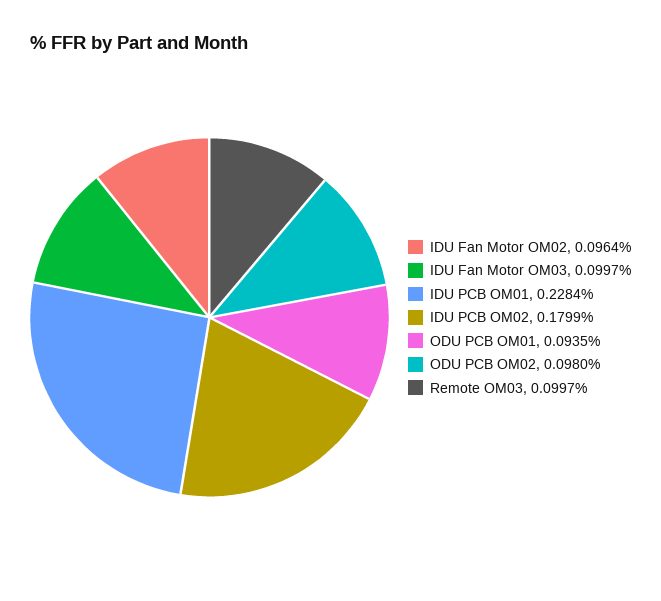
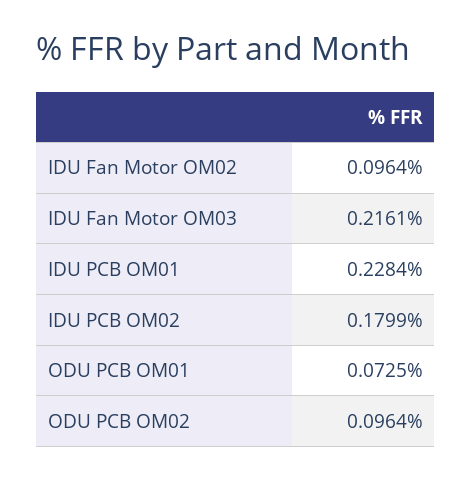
IDU Fan Motor OM03: 0.0997 -> 0.2161
ODU PCB OM01: 0.0935 -> 0.0725
ODU PCB OM02: 0.098 -> 0.0964
Remote OM03: 0.0997 -> none

